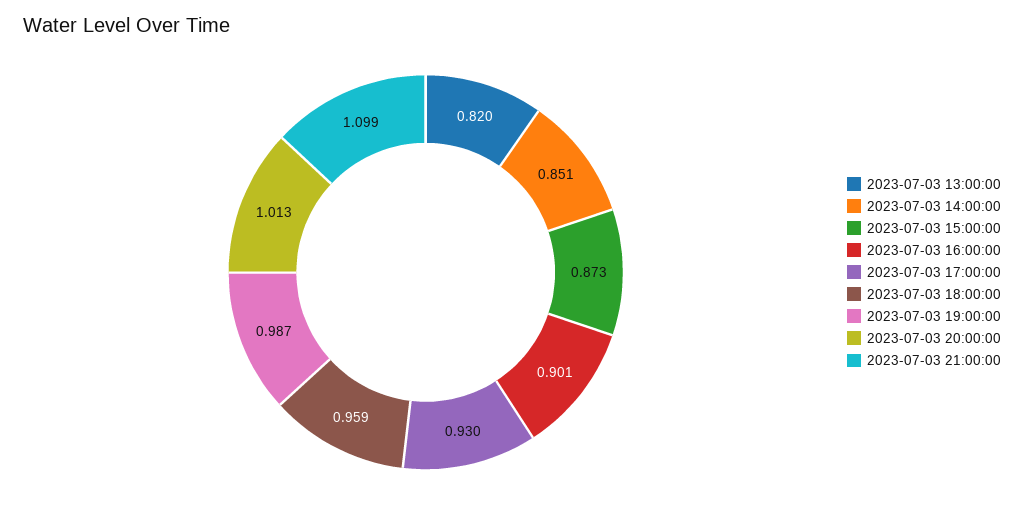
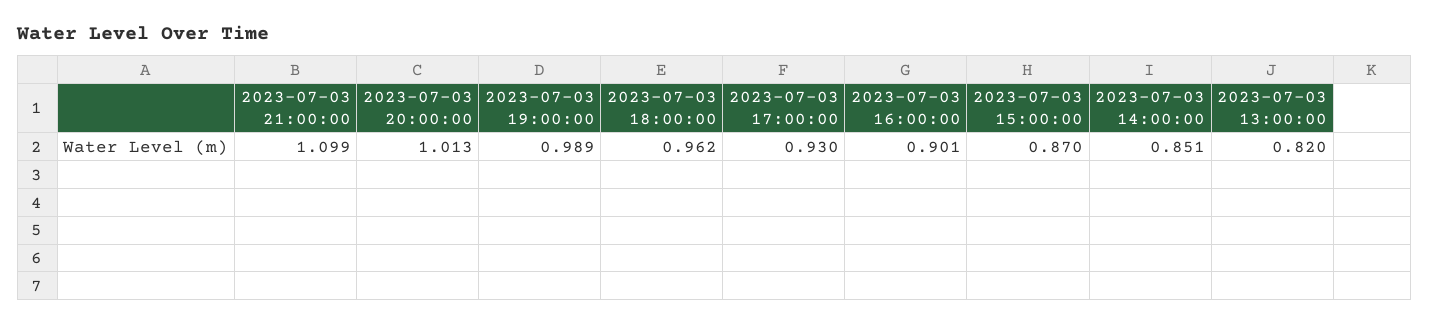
2023-07-03 15:00:00: 0.873 -> 0.87
2023-07-03 18:00:00: 0.959 -> 0.962
2023-07-03 19:00:00: 0.987 -> 0.989

